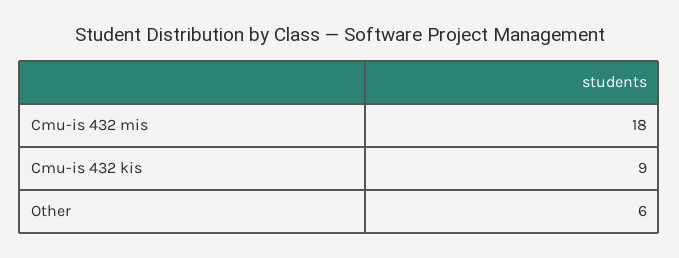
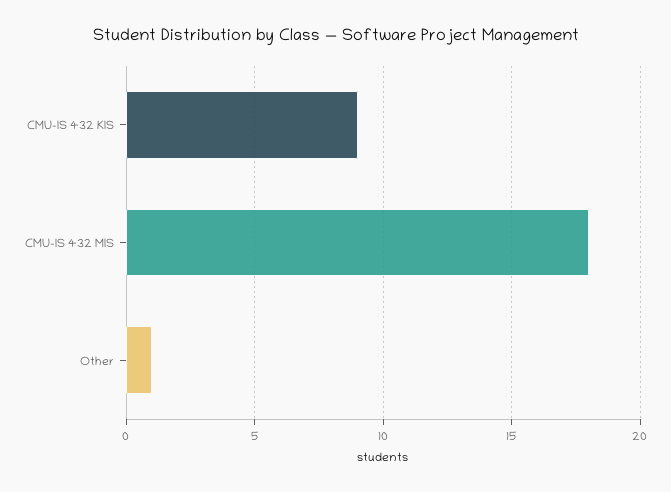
Other: 6 -> 1

